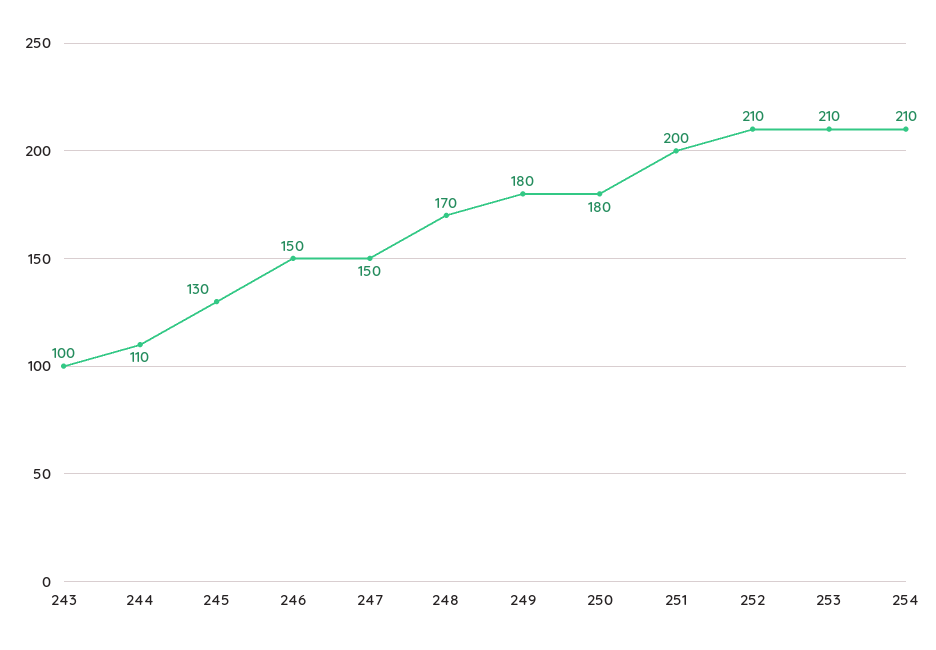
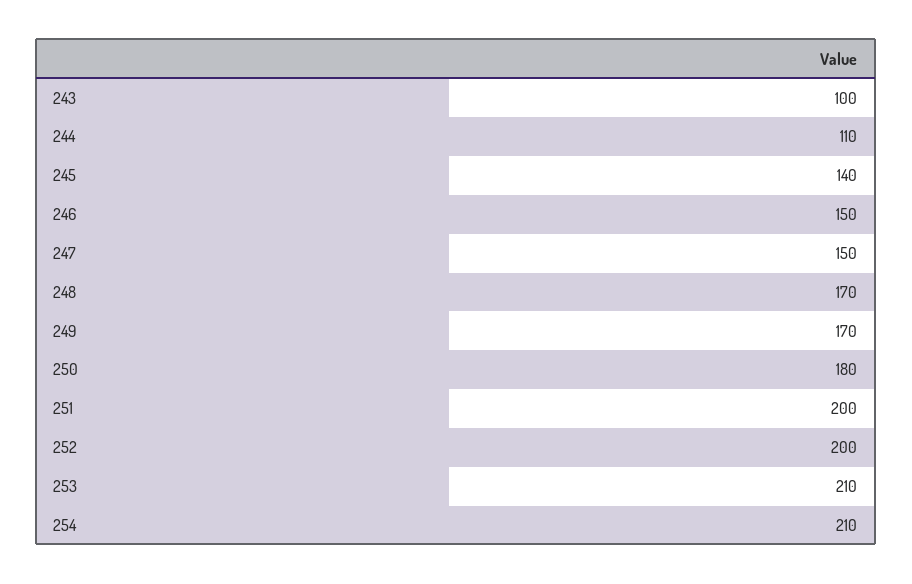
245: 130 -> 140
249: 180 -> 170
252: 210 -> 200

